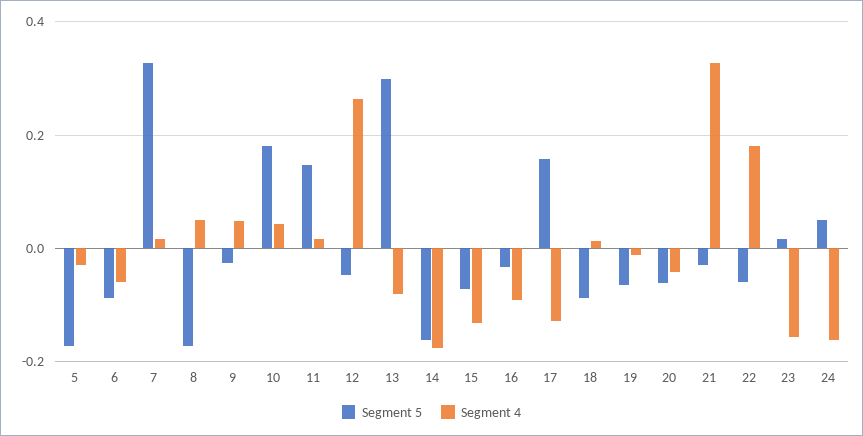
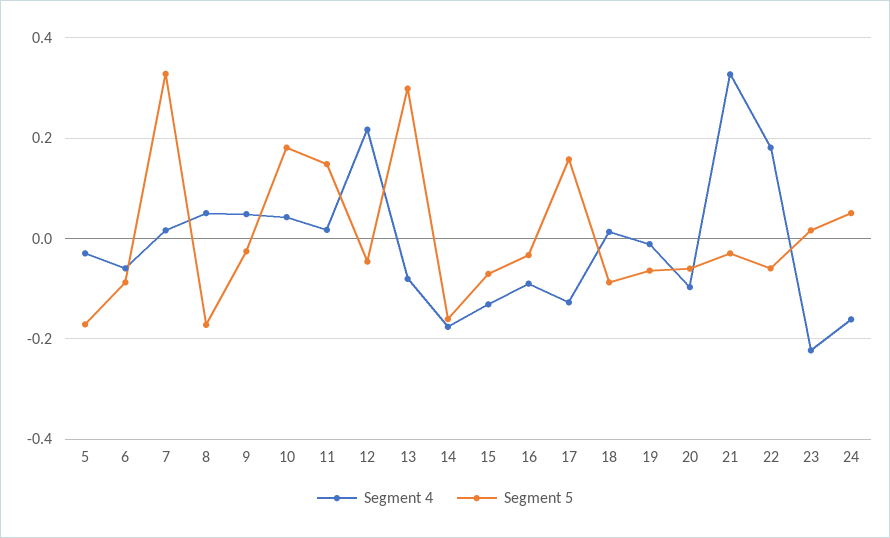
Segment 4, 12: 0.26 -> 0.22
Segment 4, 20: -0.04 -> -0.1
Segment 4, 23: -0.16 -> -0.22

